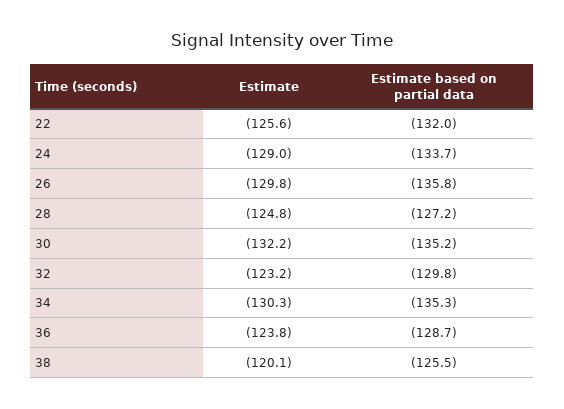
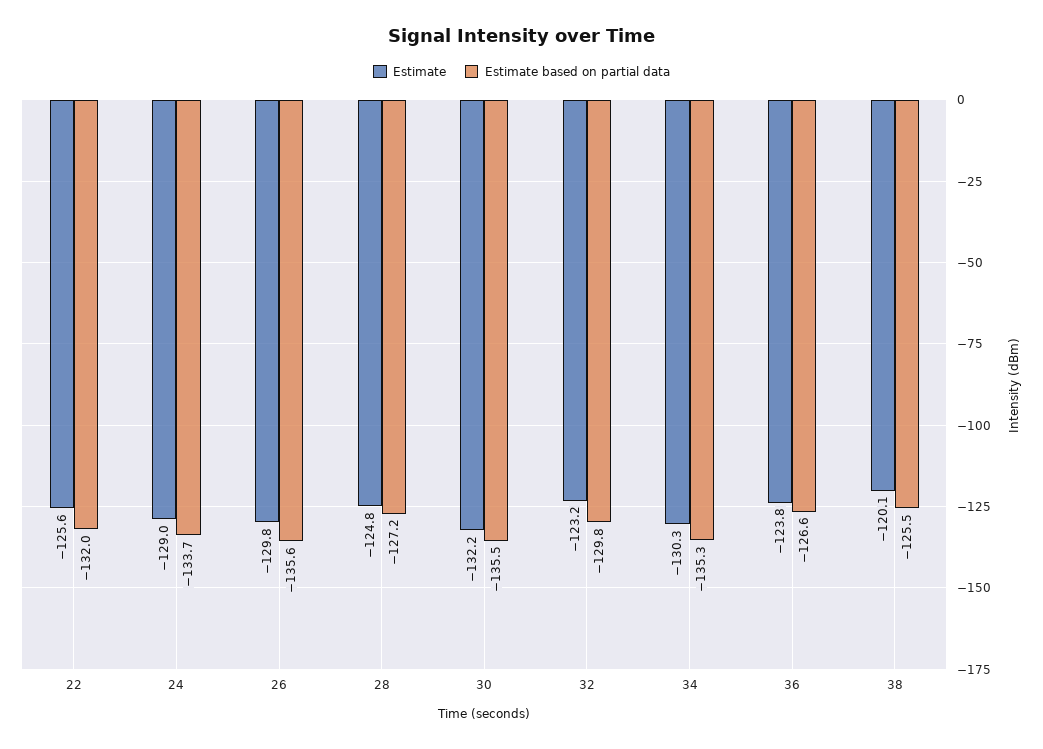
Estimate based on partial data, 26: -135.8 -> -135.6
Estimate based on partial data, 30: -135.2 -> -135.5
Estimate based on partial data, 36: -128.7 -> -126.6

